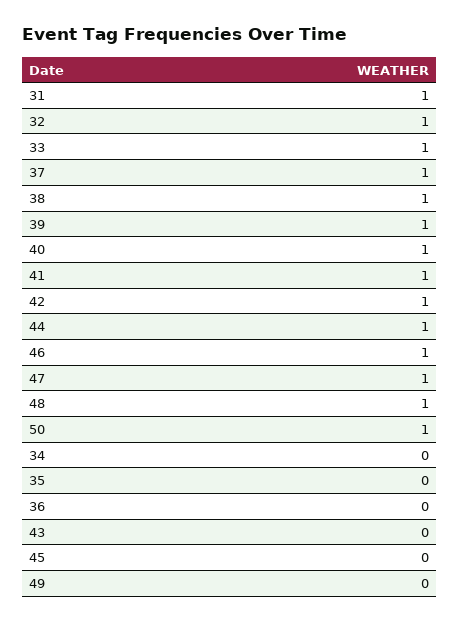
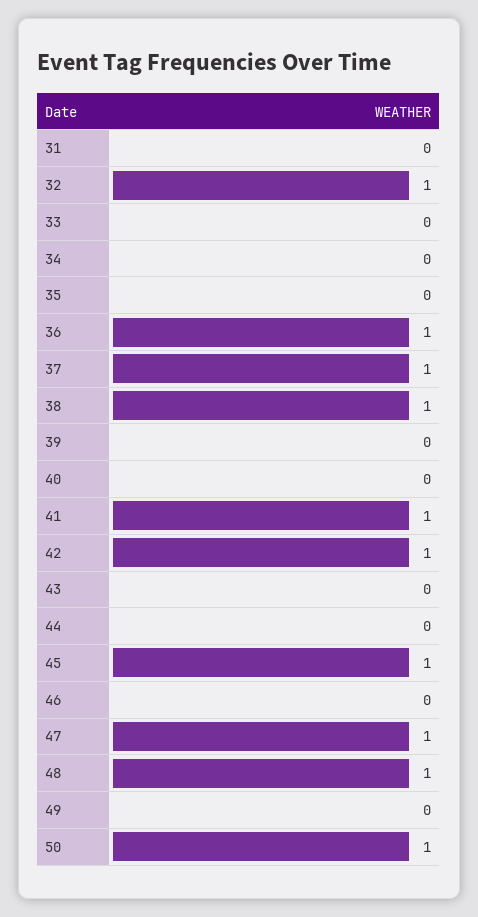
31: 1 -> 0
33: 1 -> 0
39: 1 -> 0
40: 1 -> 0
44: 1 -> 0
46: 1 -> 0
36: 0 -> 1
45: 0 -> 1

